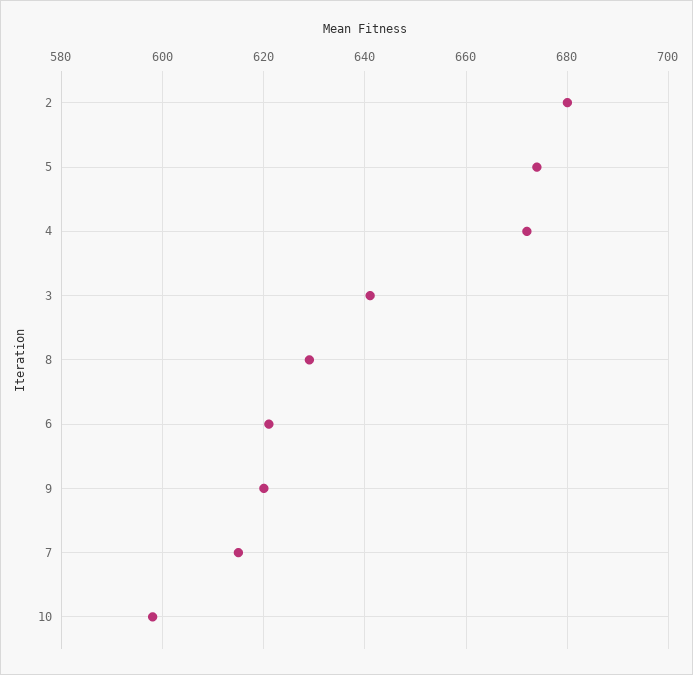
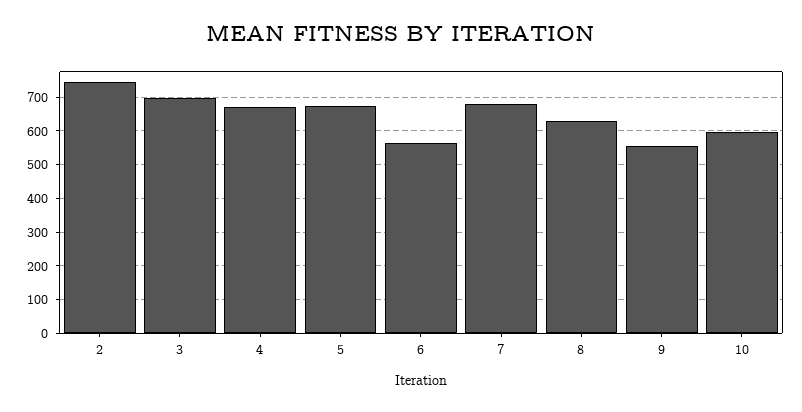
2: 680 -> 740
3: 640 -> 700
6: 620 -> 560
9: 620 -> 560
7: 615 -> 680

